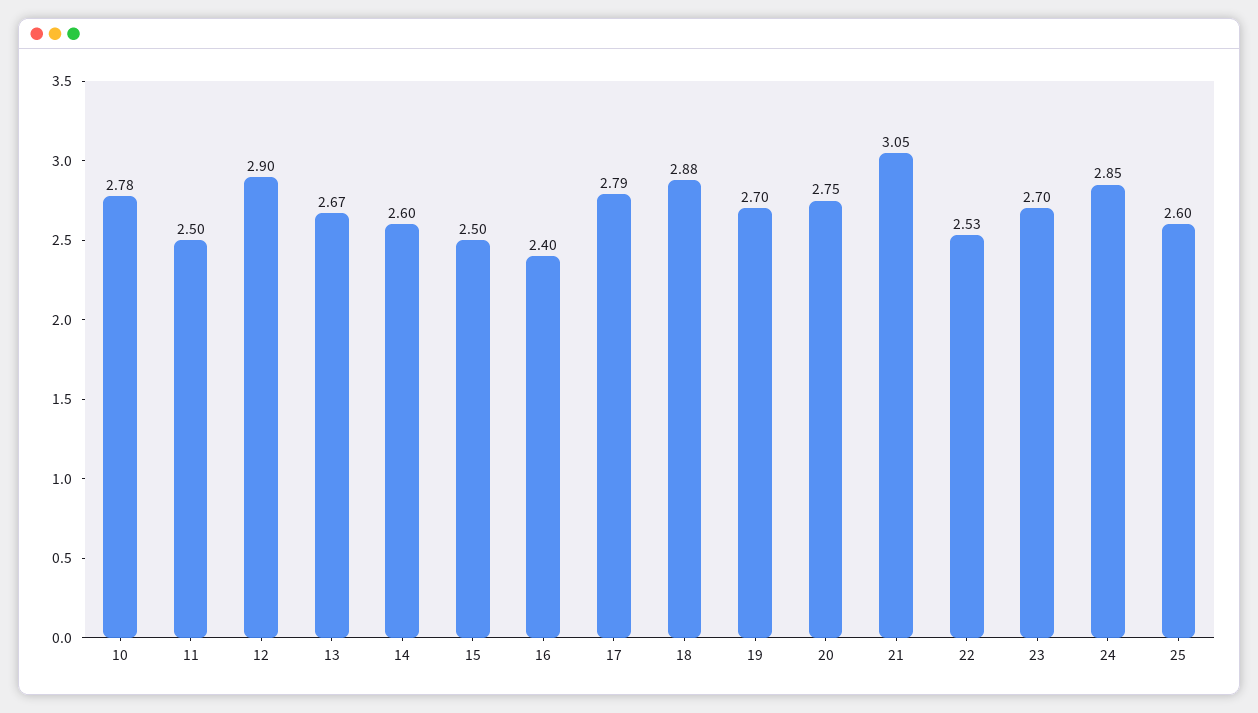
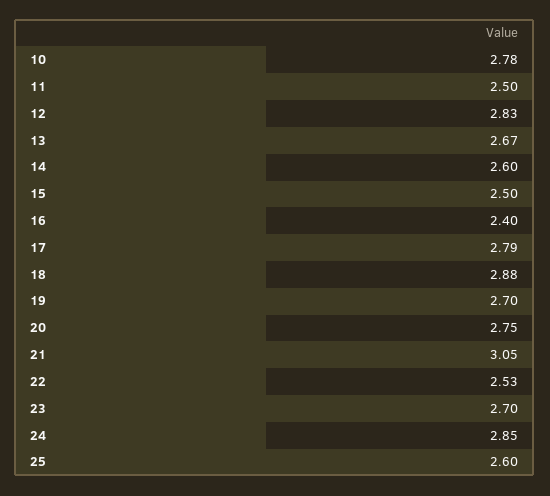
12: 2.9 -> 2.83

